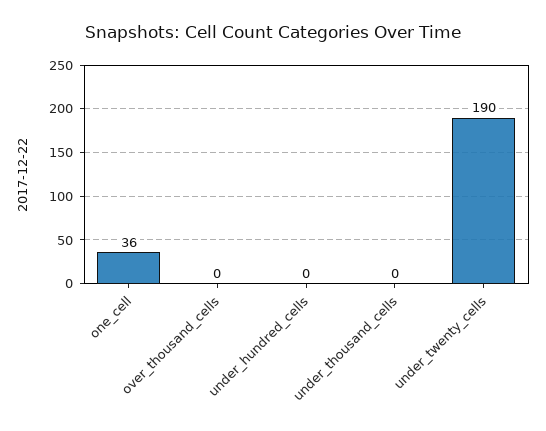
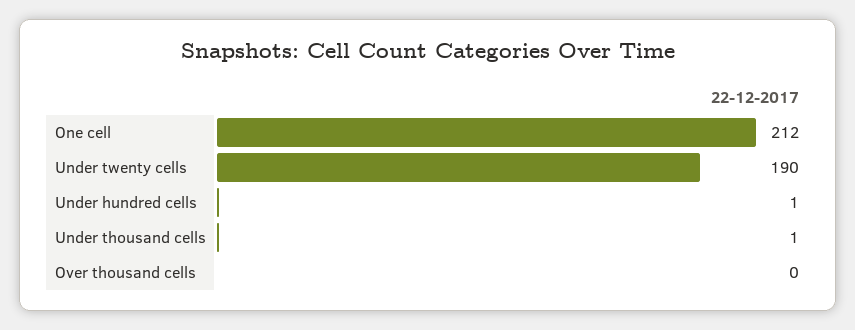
one_cell: 36 -> 212
under_hundred_cells: 0 -> 1
under_thousand_cells: 0 -> 1

